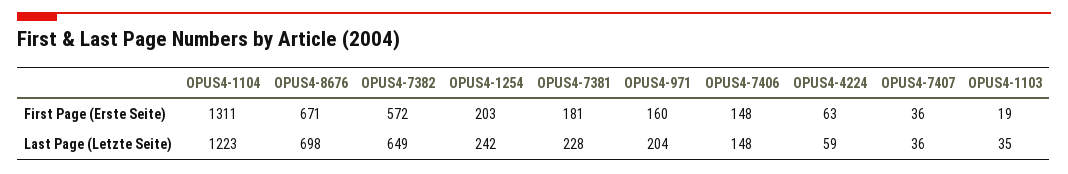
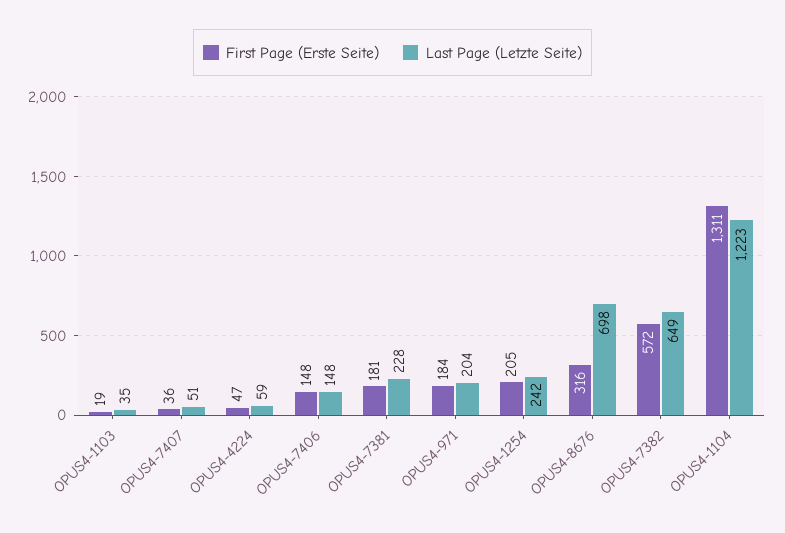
First Page (Erste Seite), OPUS4-8676: 671 -> 316
First Page (Erste Seite), OPUS4-1254: 203 -> 205
First Page (Erste Seite), OPUS4-971: 160 -> 184
First Page (Erste Seite), OPUS4-4224: 63 -> 47
Last Page (Letzte Seite), OPUS4-7407: 36 -> 51

